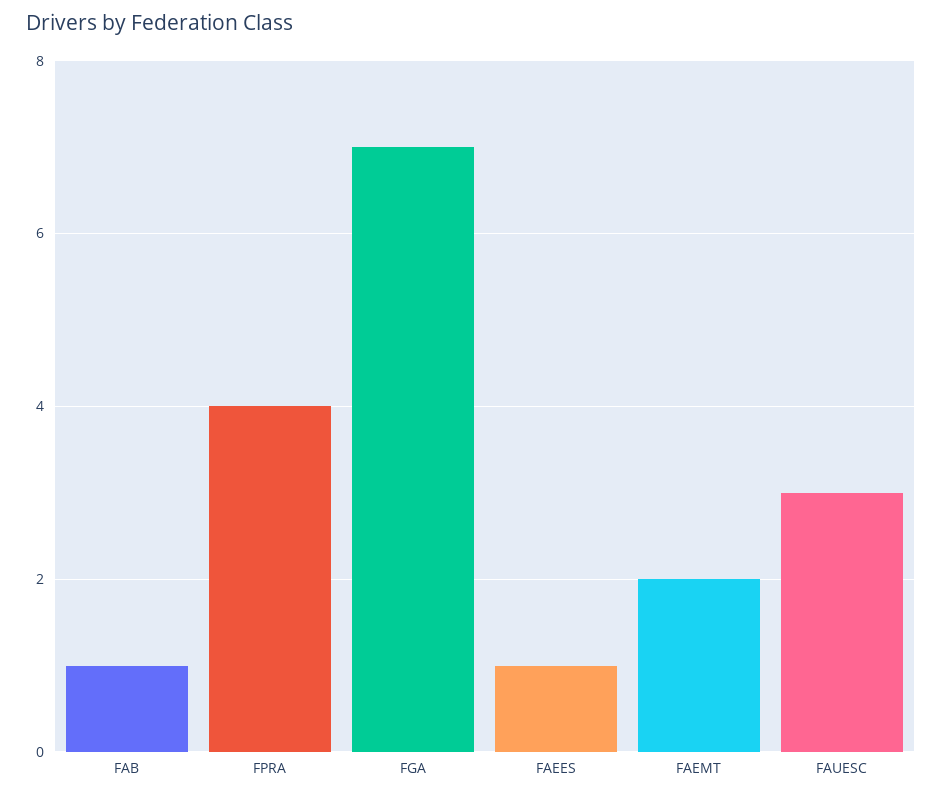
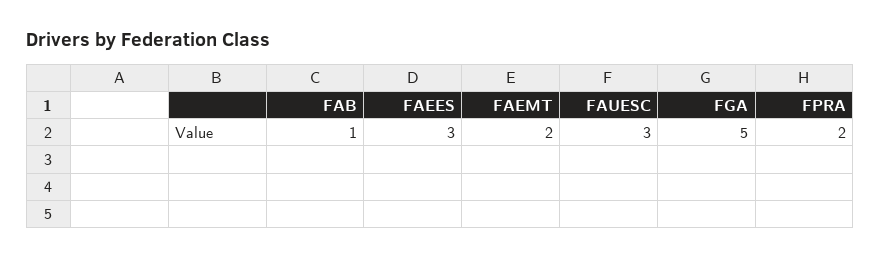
FPRA: 4 -> 2
FGA: 7 -> 5
FAEES: 1 -> 3

